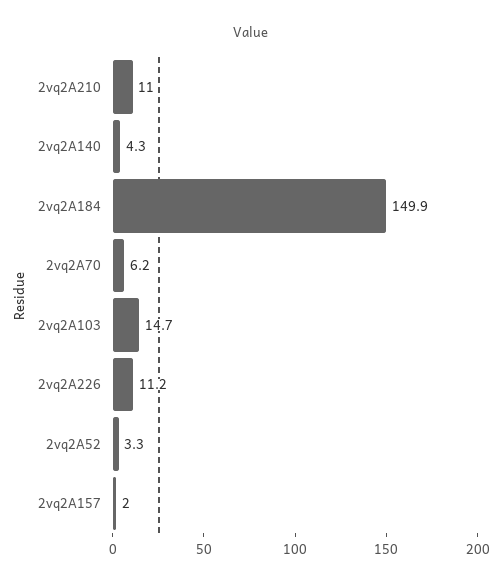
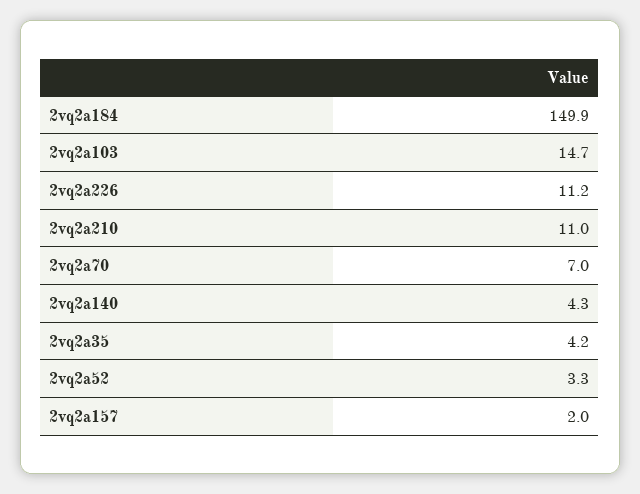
2vq2A70: 6.2 -> 7
2vq2a35: none -> 4.2

